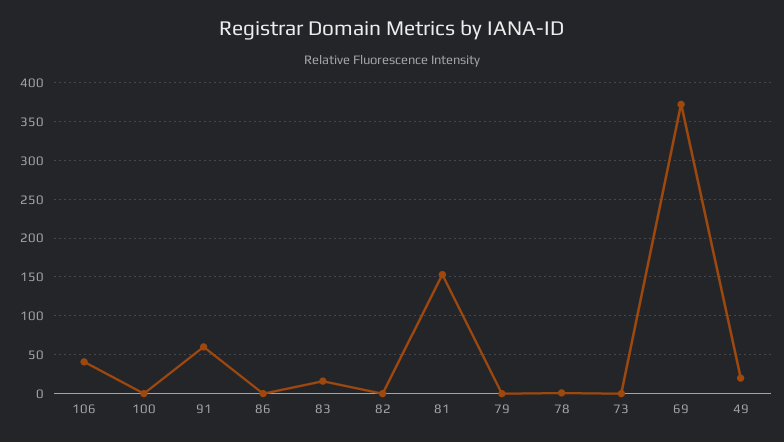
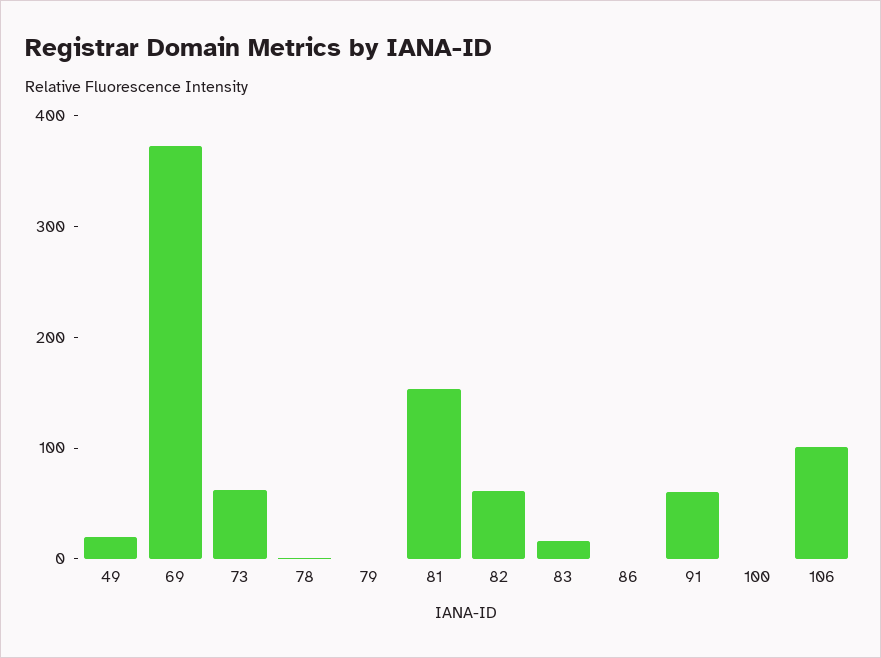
106: 40 -> 100
82: 0 -> 60
73: 0 -> 60

